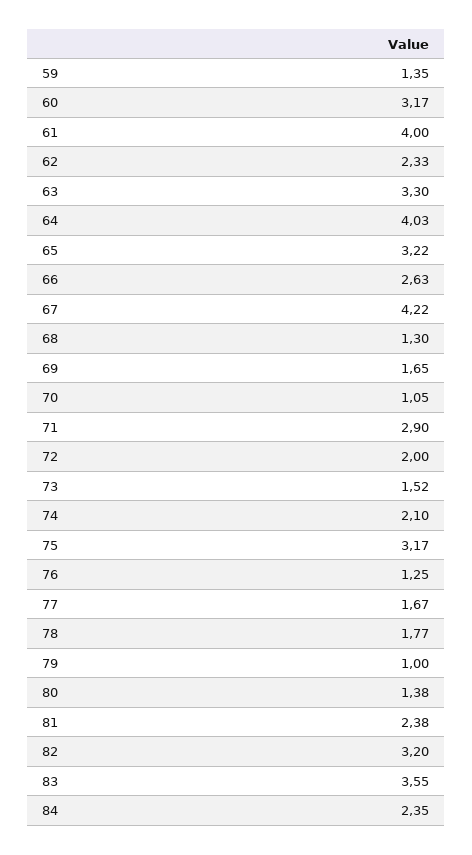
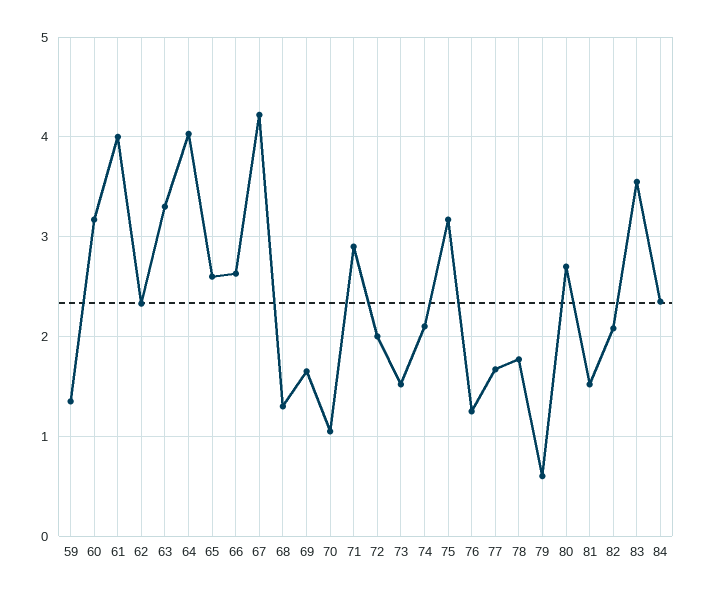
65: 3.22 -> 2.6
79: 1 -> 0.6
80: 1.38 -> 2.7
81: 2.38 -> 1.5
82: 3.2 -> 2.1

